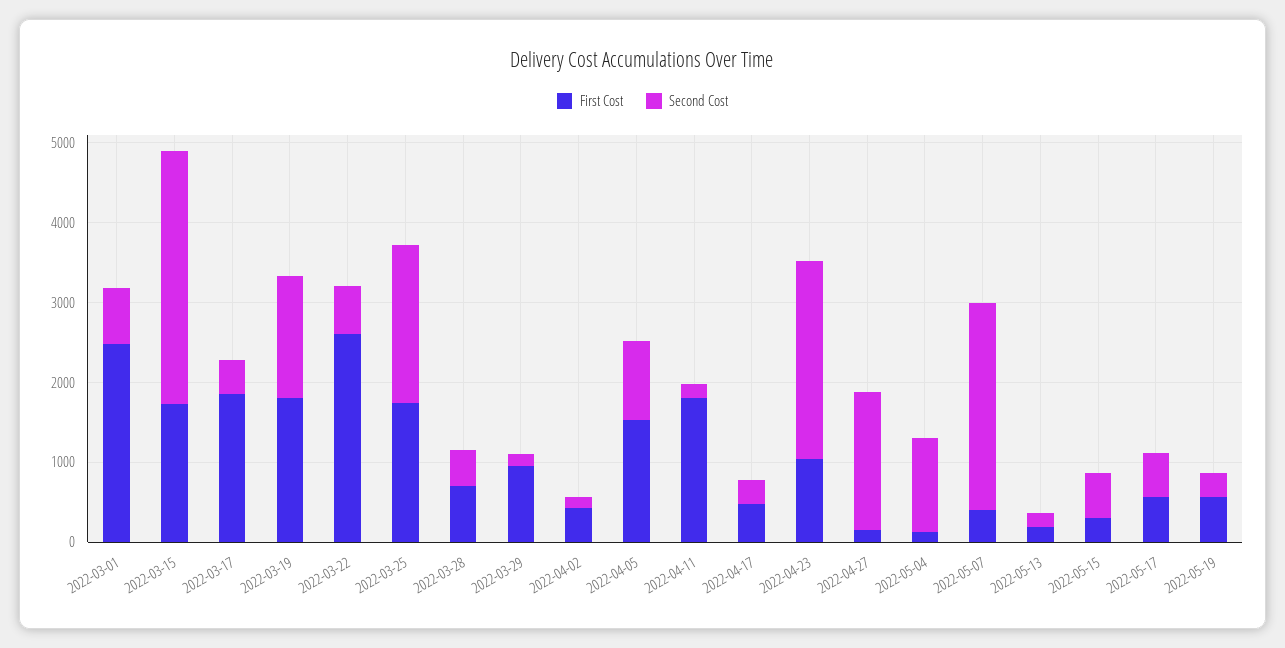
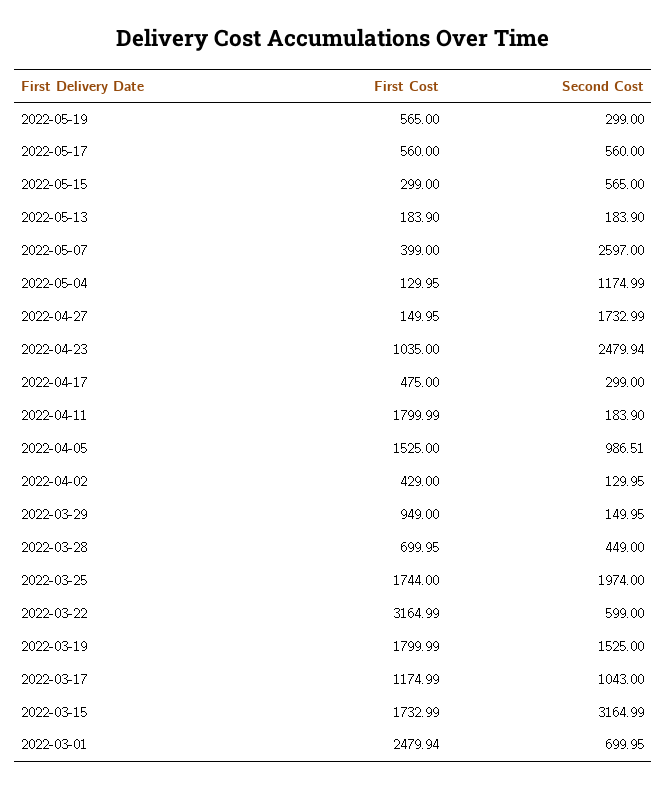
First Cost, 2022-03-17: 1800 -> 1174.99
Second Cost, 2022-03-17: 400 -> 1043
First Cost, 2022-03-22: 2600 -> 3164.99

